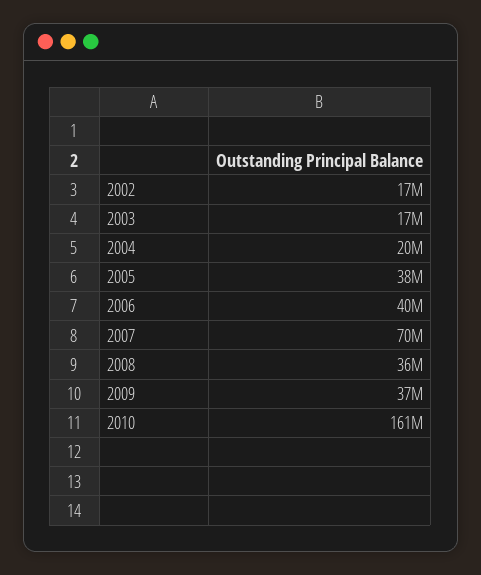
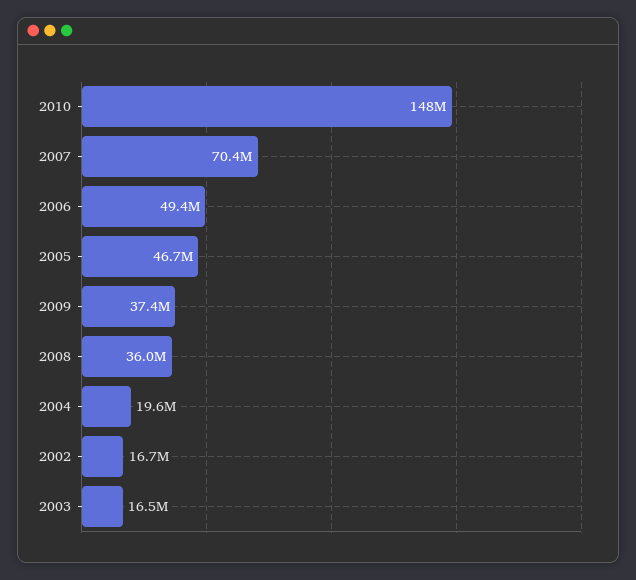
2005: 38000000 -> 46700000
2006: 40000000 -> 49400000
2010: 161000000 -> 148000000

